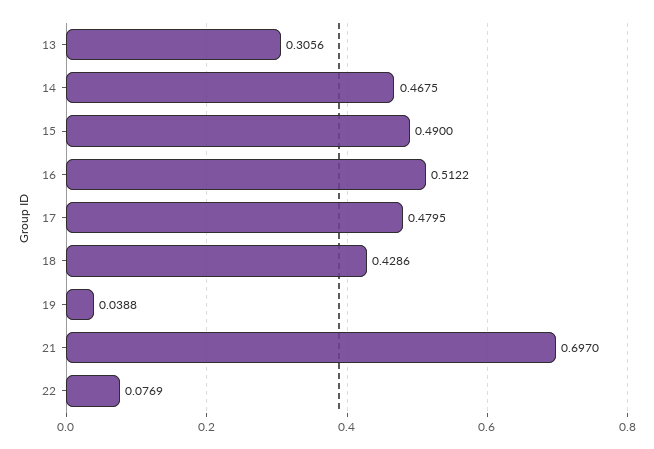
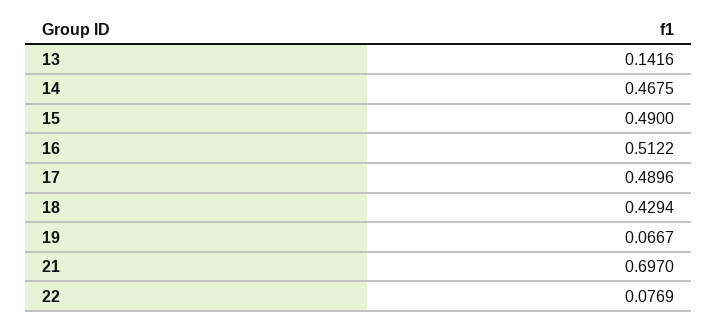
13: 0.3056 -> 0.1416
17: 0.4795 -> 0.4896
18: 0.4286 -> 0.4294
19: 0.0388 -> 0.0667

